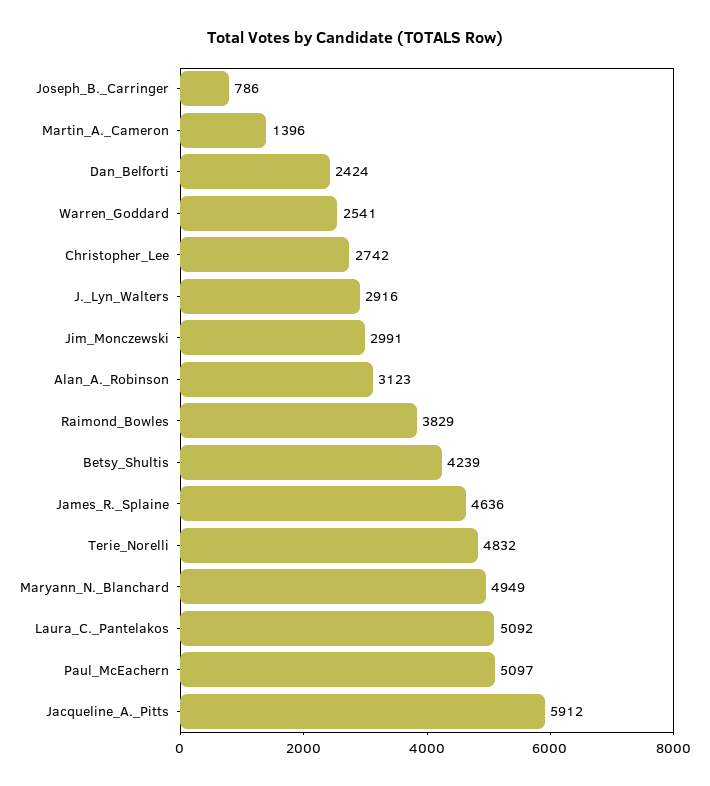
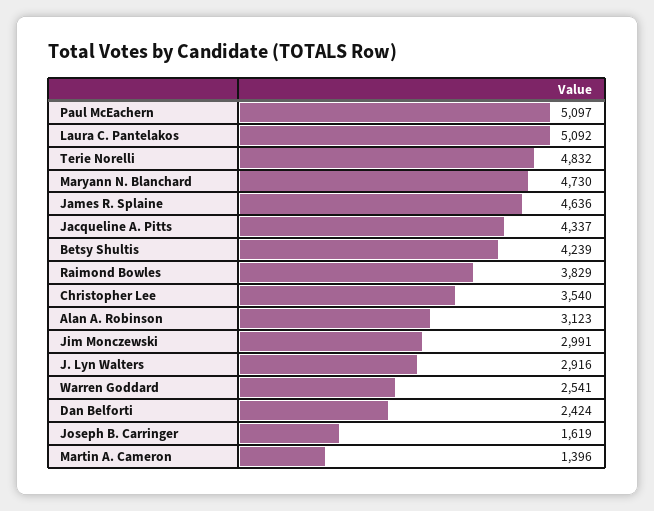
Joseph_B._Carringer: 786 -> 1619
Christopher_Lee: 2742 -> 3540
Maryann_N._Blanchard: 4949 -> 4730
Jacqueline_A._Pitts: 5912 -> 4337

